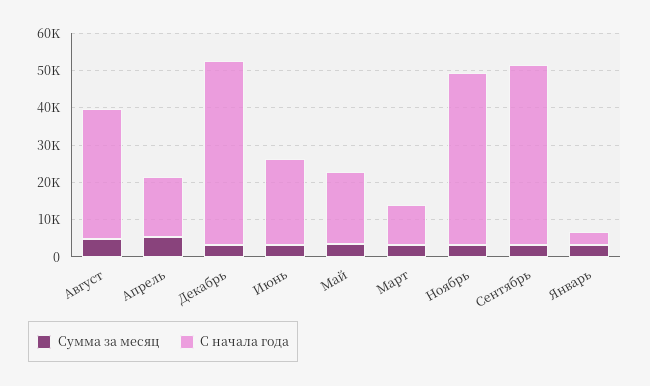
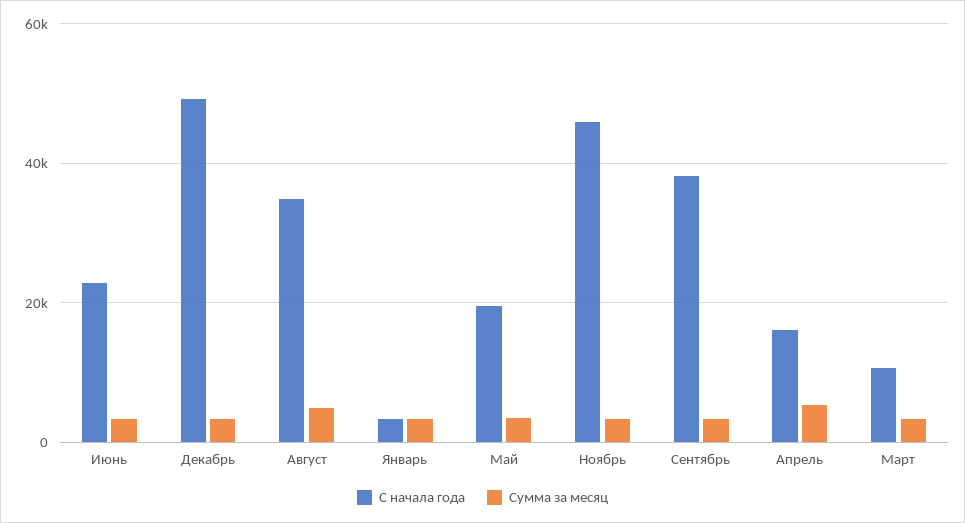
С начала года, Сентябрь: 47500 -> 38000

